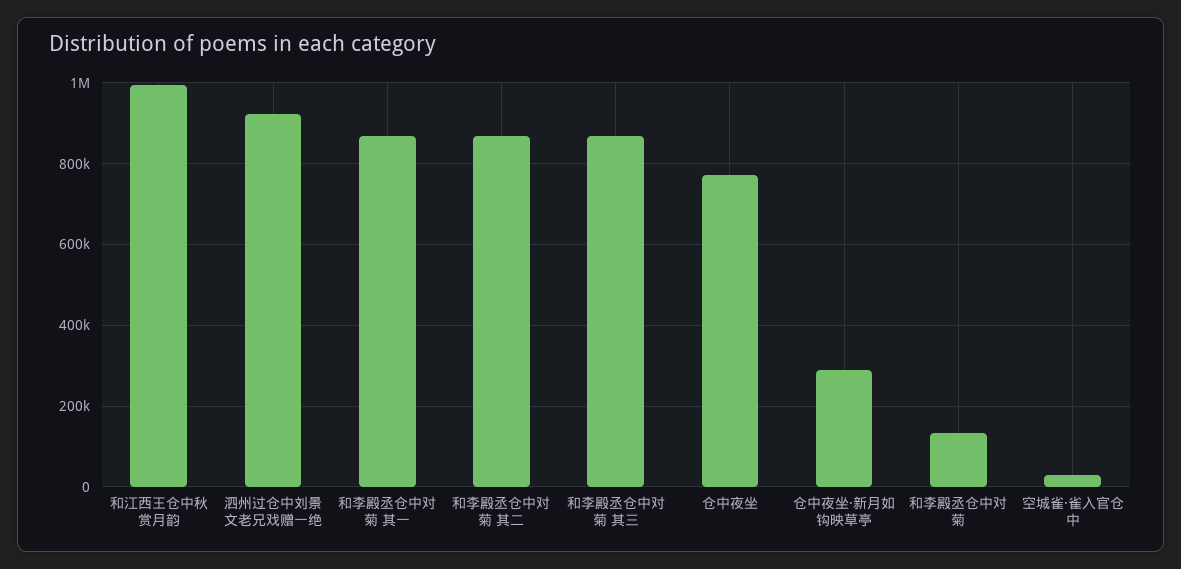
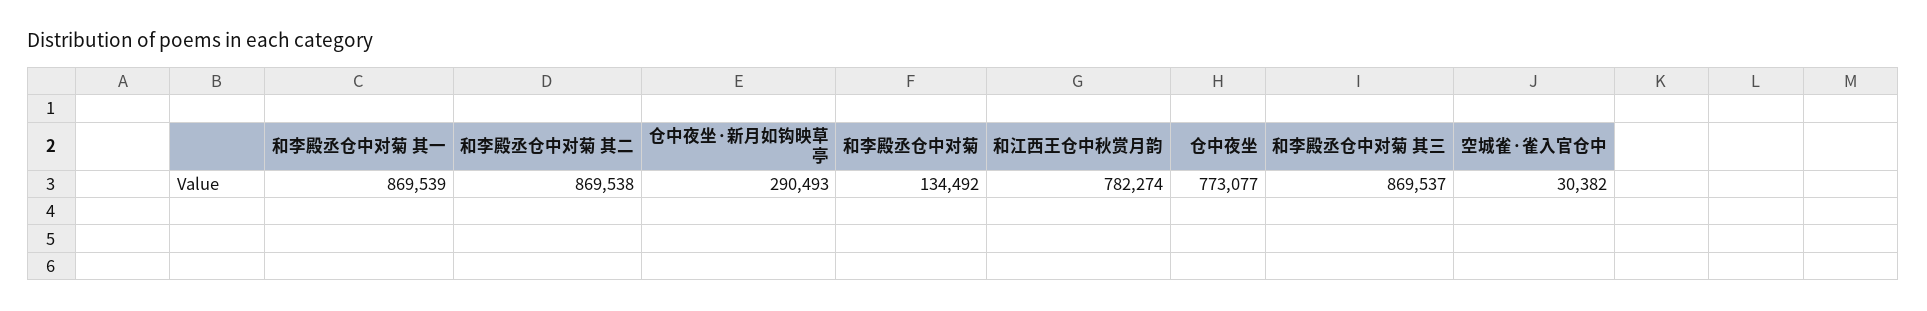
和江西王仓中秋赏月韵: 1000000 -> 782274
泗州过仓中刘景文老兄戏赠一绝: 920000 -> none

